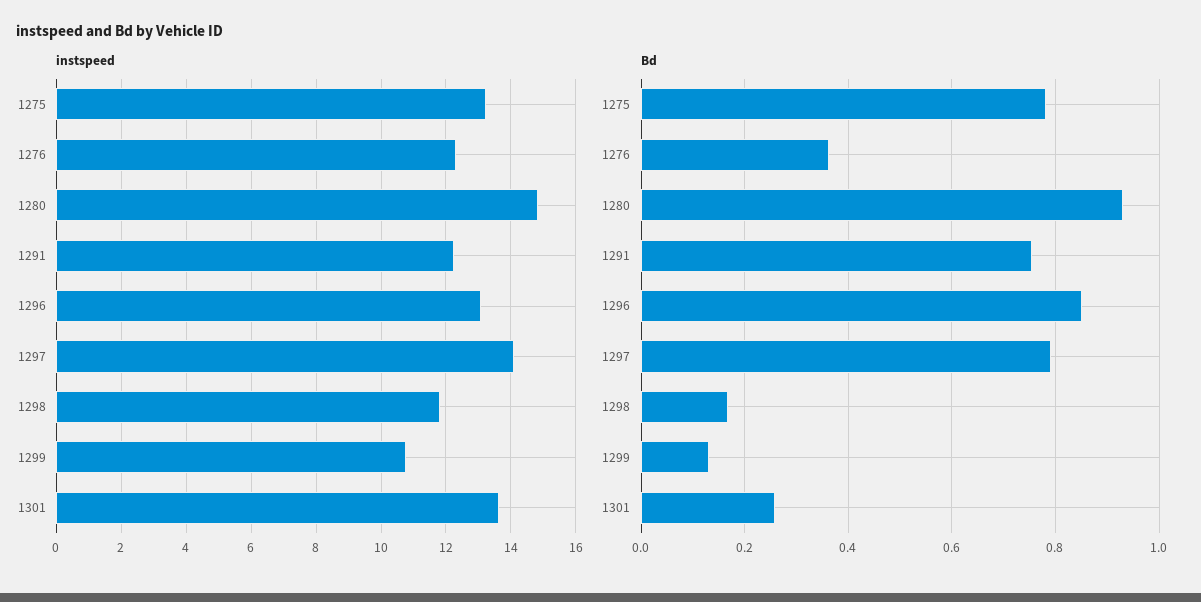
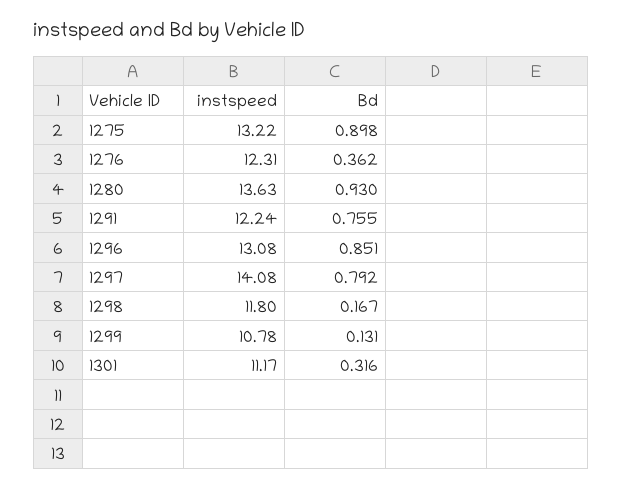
instspeed, 1280: 14.8 -> 13.63
instspeed, 1301: 13.6 -> 11.17
Bd, 1275: 0.78 -> 0.898
Bd, 1301: 0.26 -> 0.316

